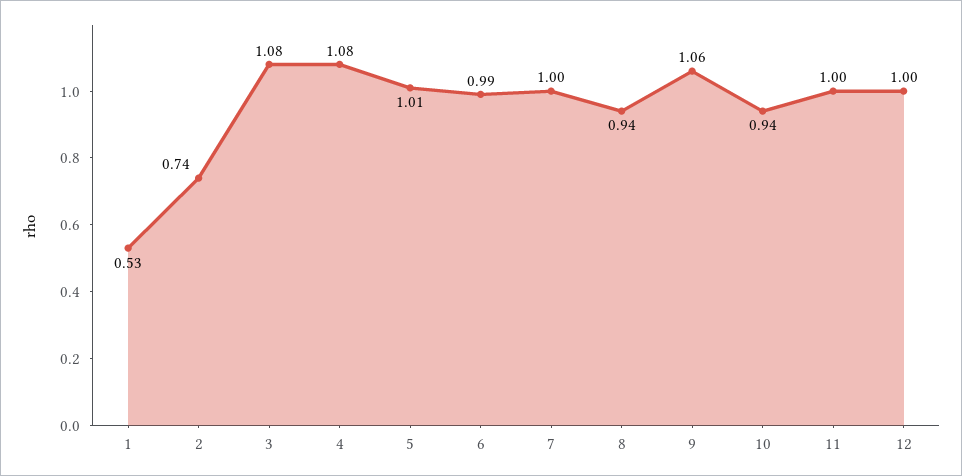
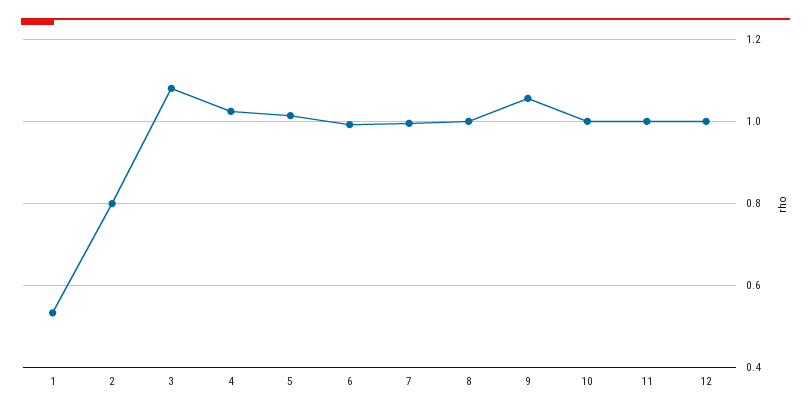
2: 0.74 -> 0.8
4: 1.08 -> 1.02
8: 0.94 -> 1
10: 0.94 -> 1

